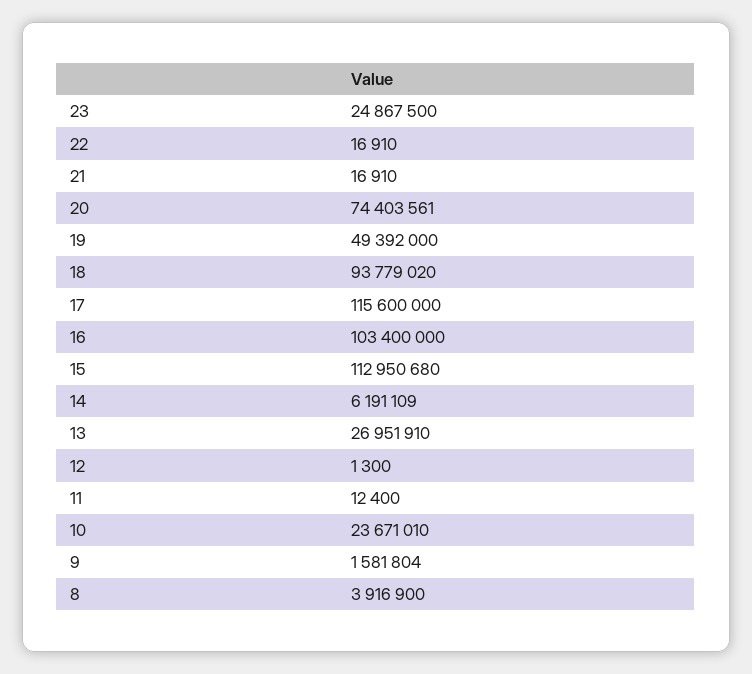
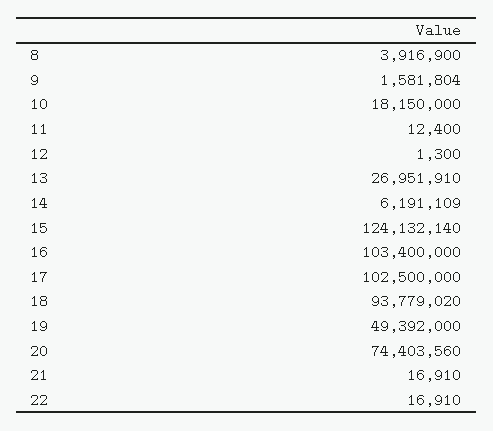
23: 24867500 -> none
20: 74403561 -> 74403560
17: 115600000 -> 102500000
15: 112950680 -> 124132140
10: 23671010 -> 18150000

